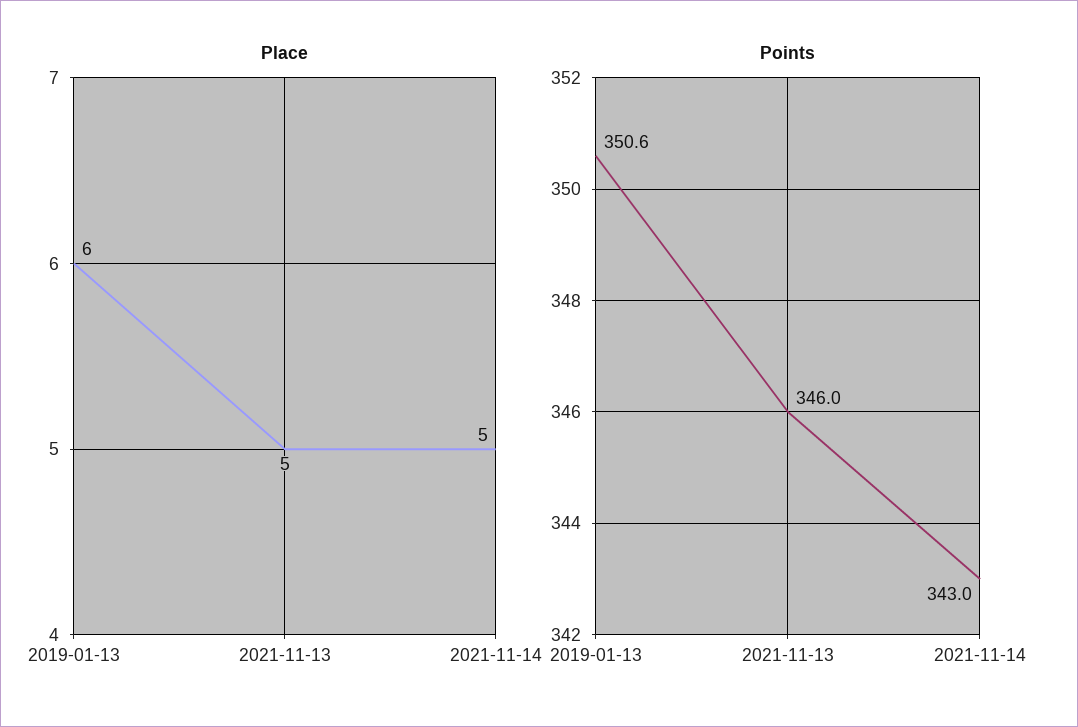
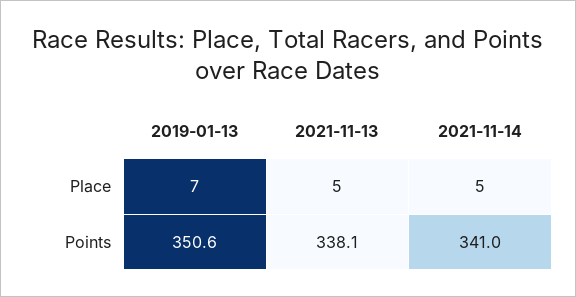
Place, 2019-01-13: 6 -> 7
Points, 2021-11-13: 346 -> 338.1
Points, 2021-11-14: 343 -> 341

